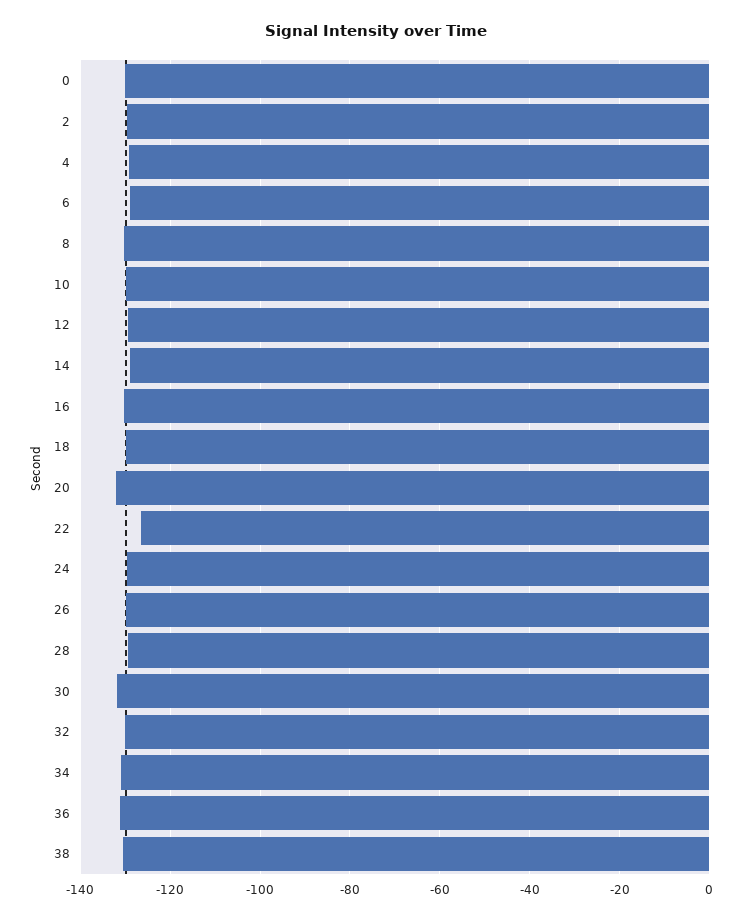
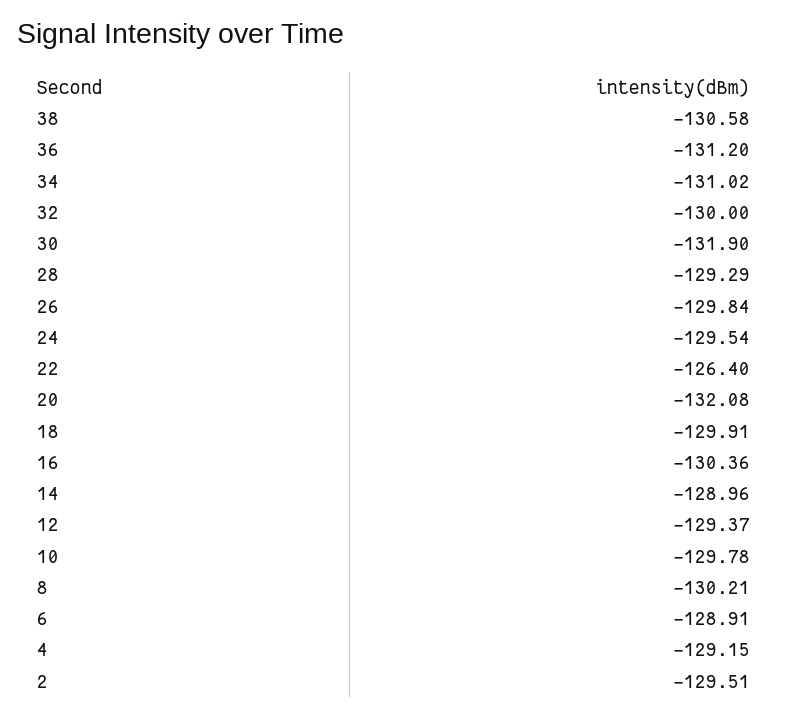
0: -130 -> none

